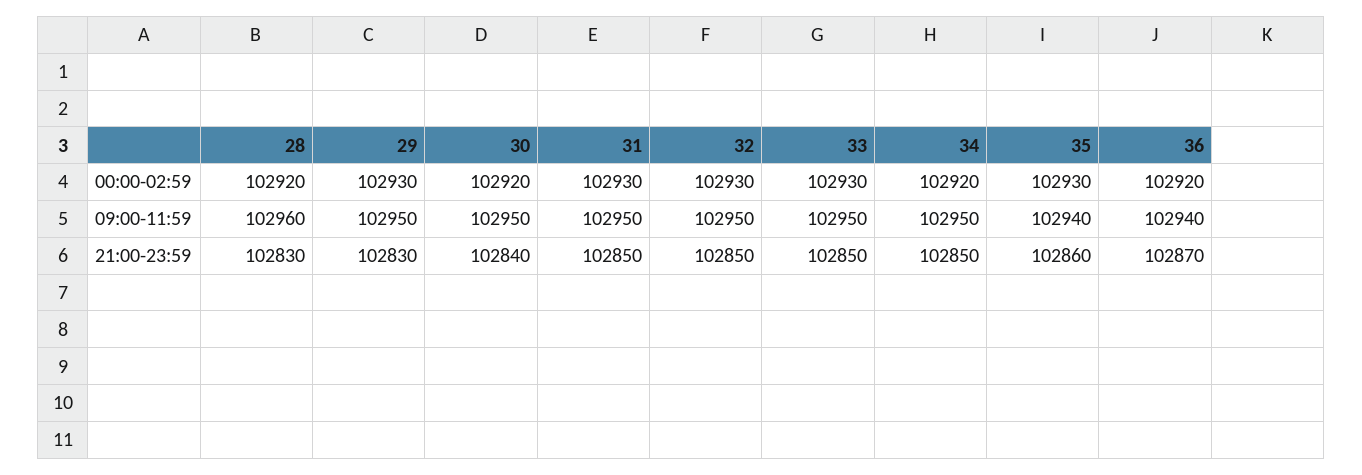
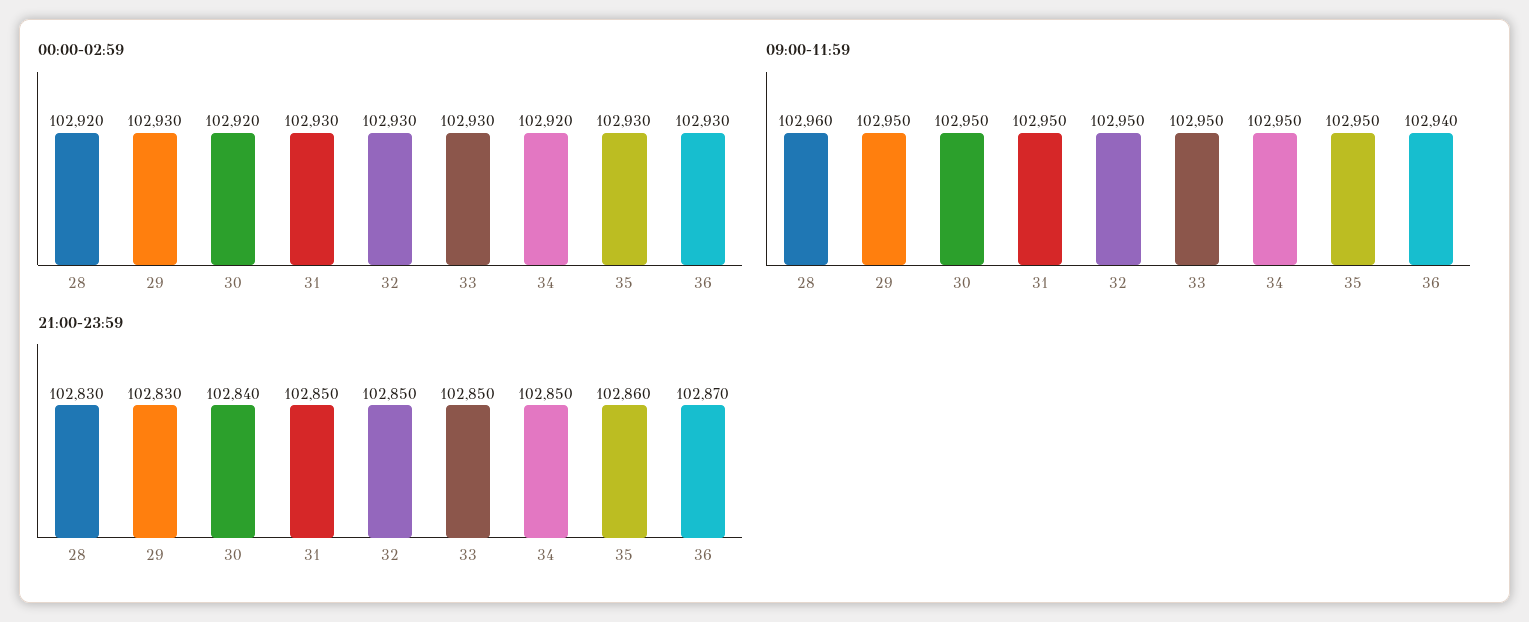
00:00-02:59, 36: 102920 -> 102930
09:00-11:59, 35: 102940 -> 102950

